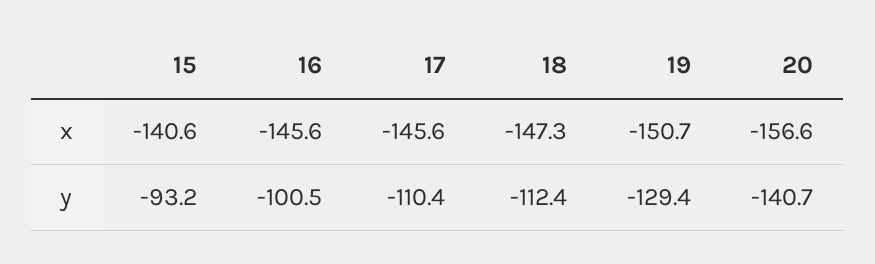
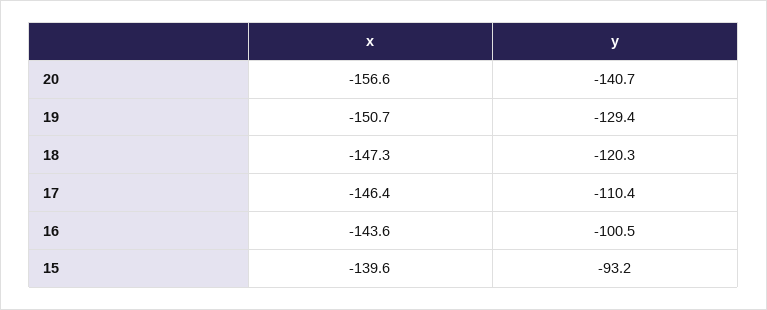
15, x: -140.6 -> -139.6
16, x: -145.6 -> -143.6
17, x: -145.6 -> -146.4
18, y: -112.4 -> -120.3

